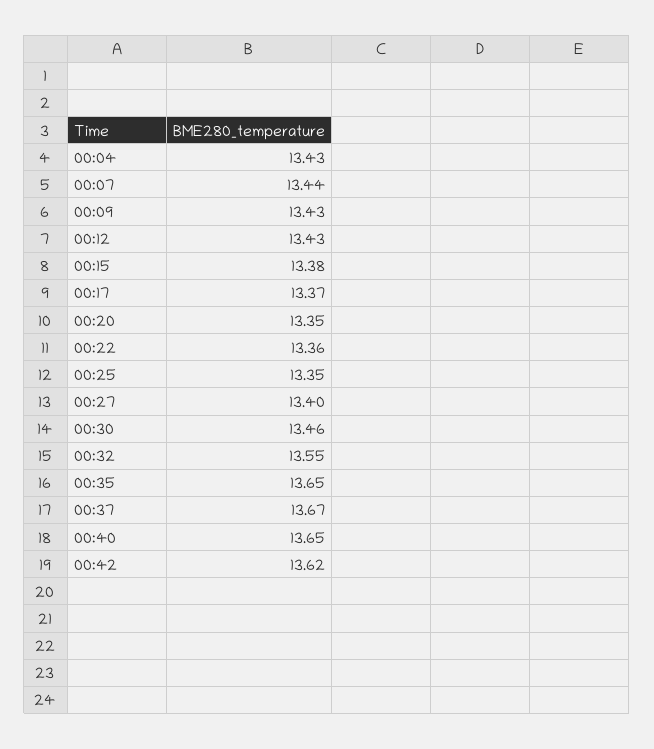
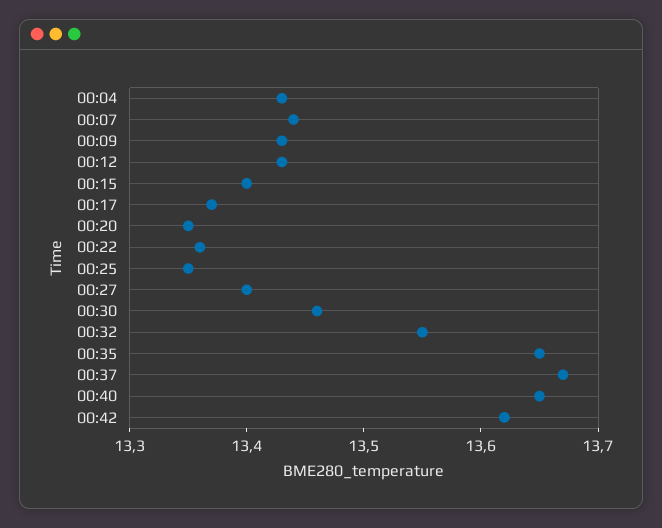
00:15: 13.38 -> 13.4

